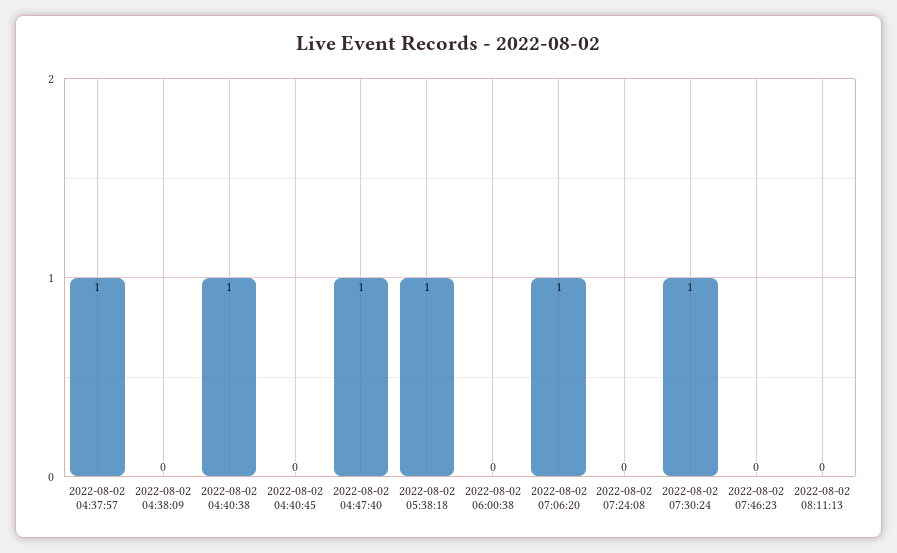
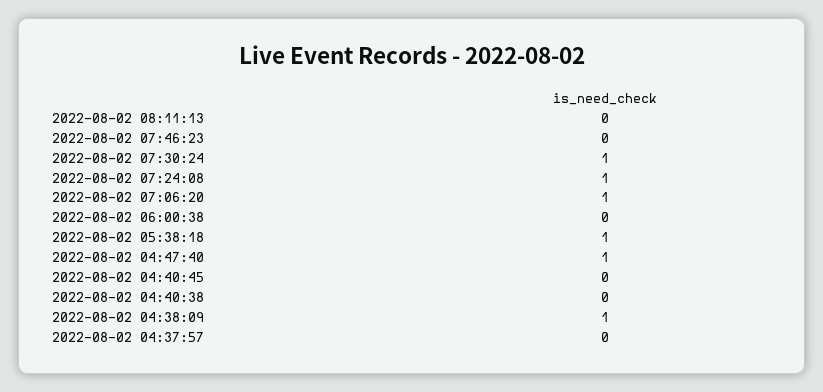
2022-08-02 04:37:57: 1 -> 0
2022-08-02 04:38:09: 0 -> 1
2022-08-02 04:40:38: 1 -> 0
2022-08-02 07:24:08: 0 -> 1

